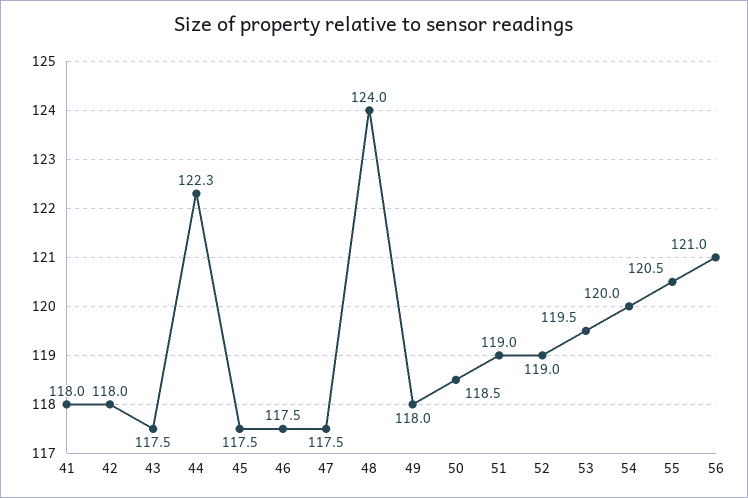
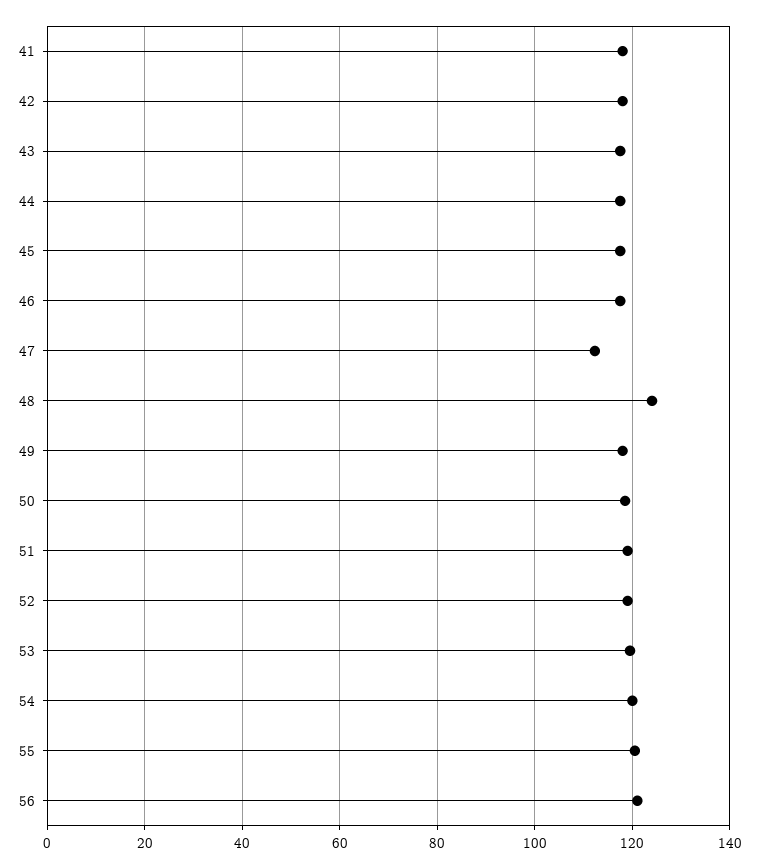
44: 122.3 -> 118
47: 117.5 -> 112

